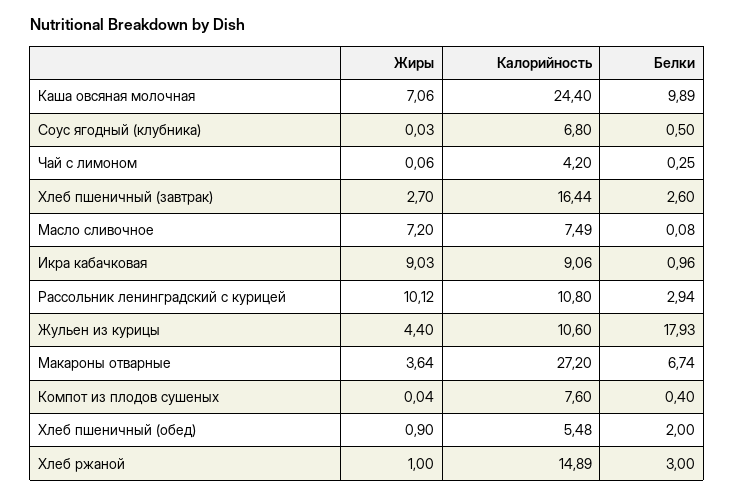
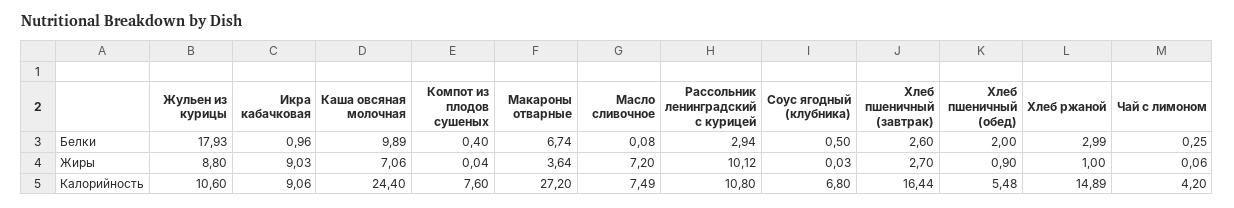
Жиры, Жульен из курицы: 4.4 -> 8.8
Белки, Хлеб ржаной: 3 -> 2.99

